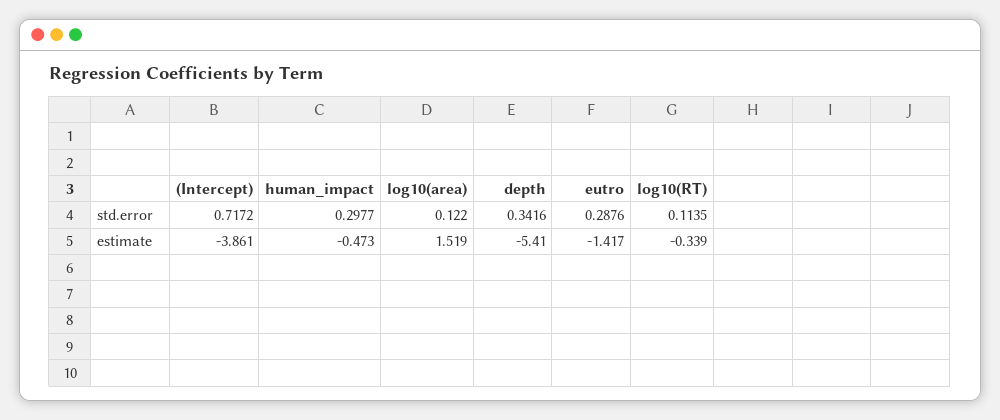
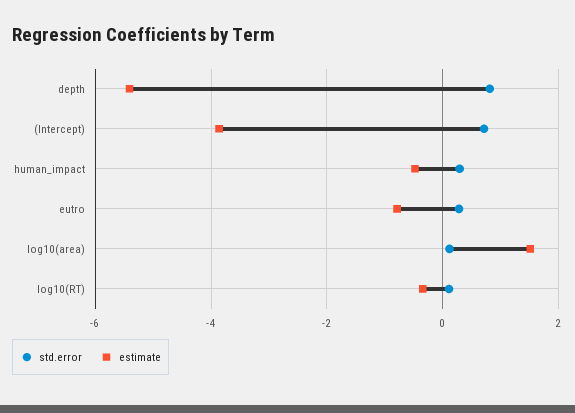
std.error, depth: 0.3416 -> 0.8
estimate, eutro: -1.417 -> -0.8

